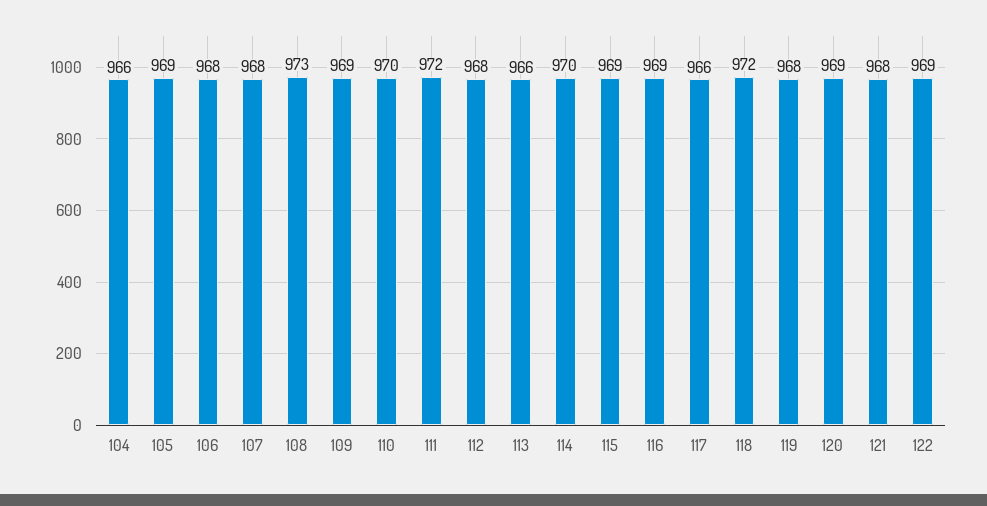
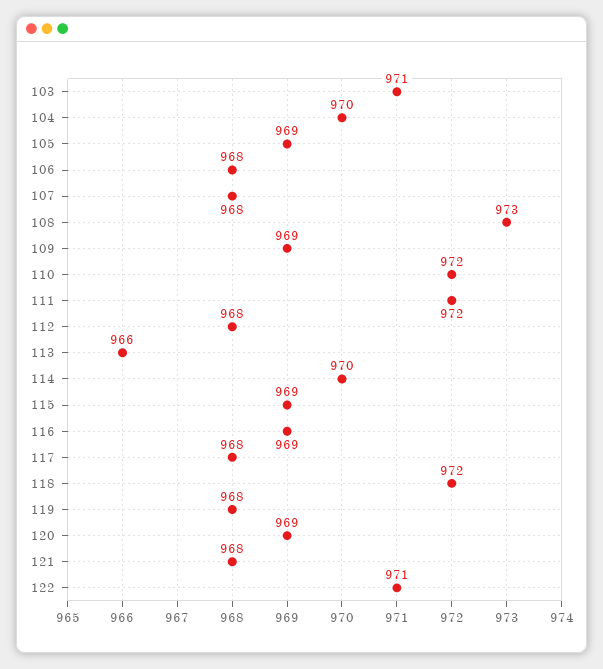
104: 966 -> 970
110: 970 -> 972
117: 966 -> 968
122: 969 -> 971
103: none -> 971

